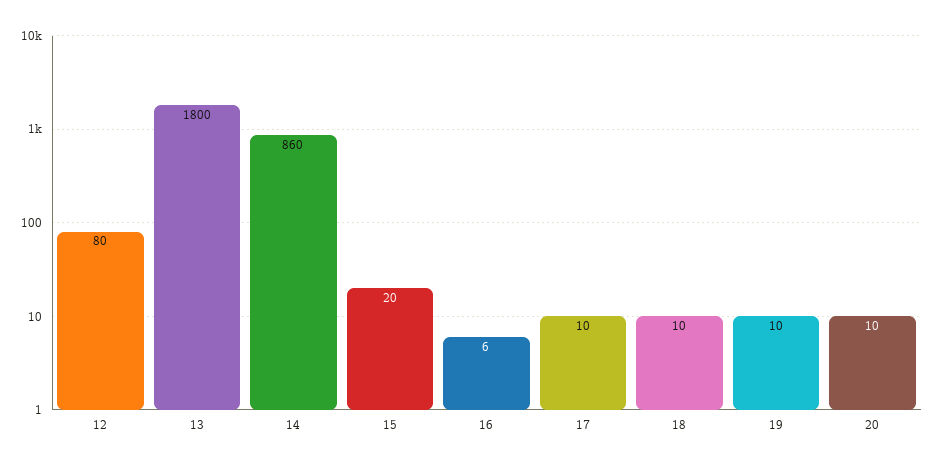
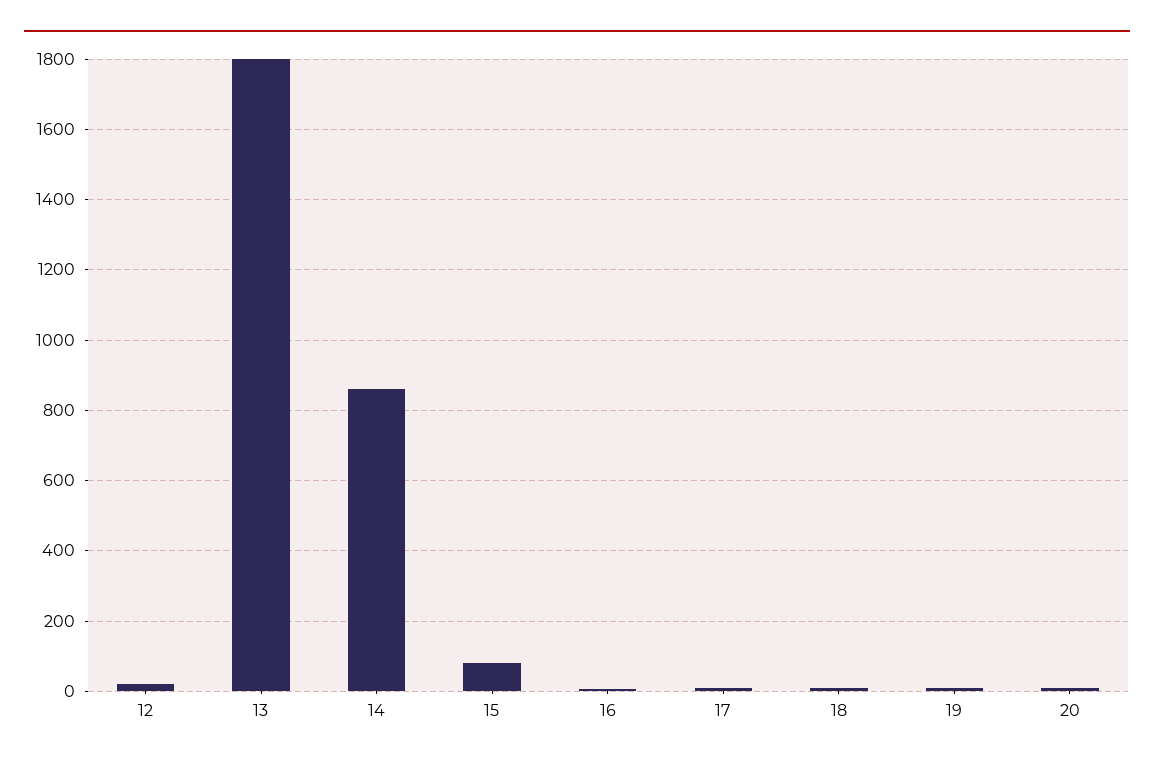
12: 80 -> 20
15: 20 -> 80

